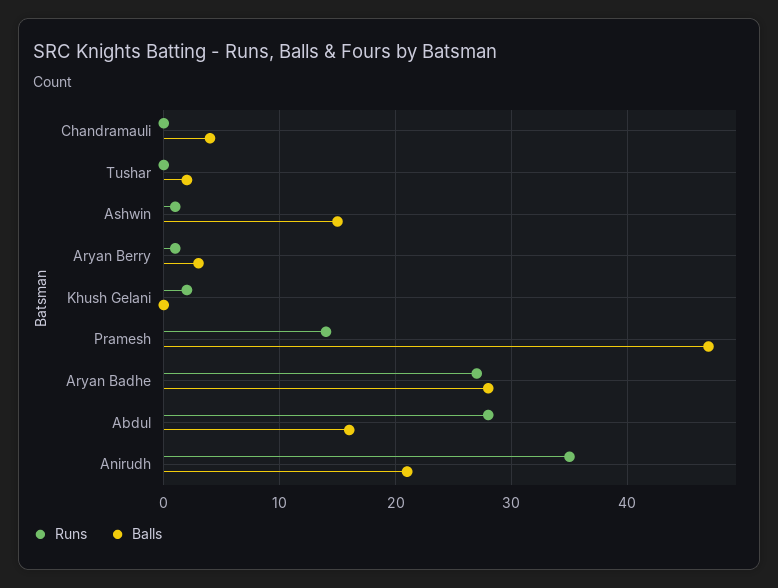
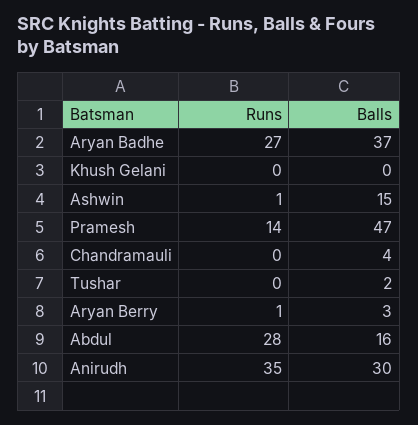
Runs, Khush Gelani: 2 -> 0
Balls, Aryan Badhe: 28 -> 37
Balls, Anirudh: 21 -> 30

